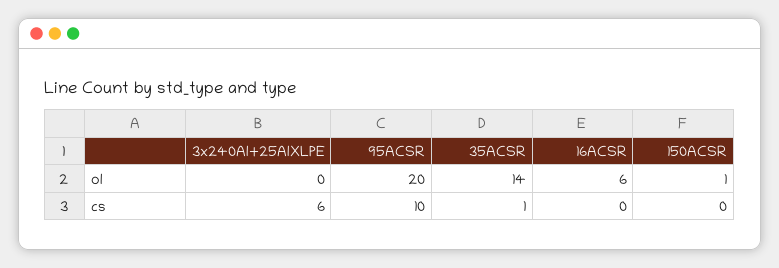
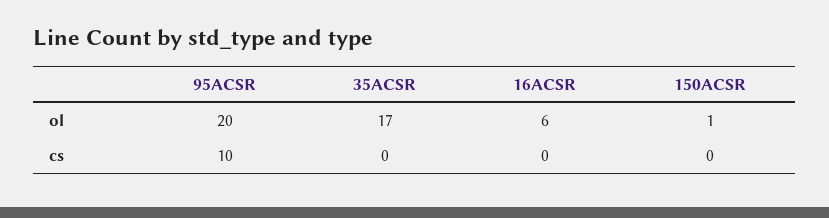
3x240Al+25AlXLPE, ol: 0 -> none
35ACSR, ol: 14 -> 17
3x240Al+25AlXLPE, cs: 6 -> none
35ACSR, cs: 1 -> 0

